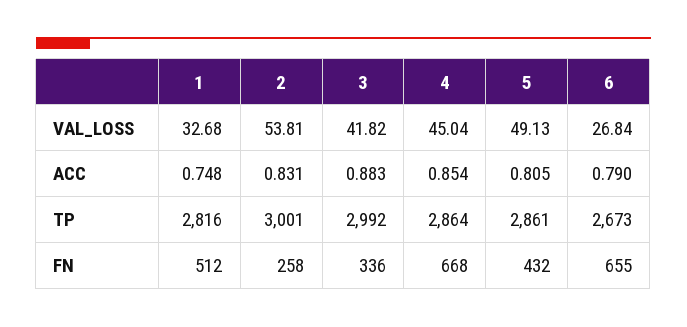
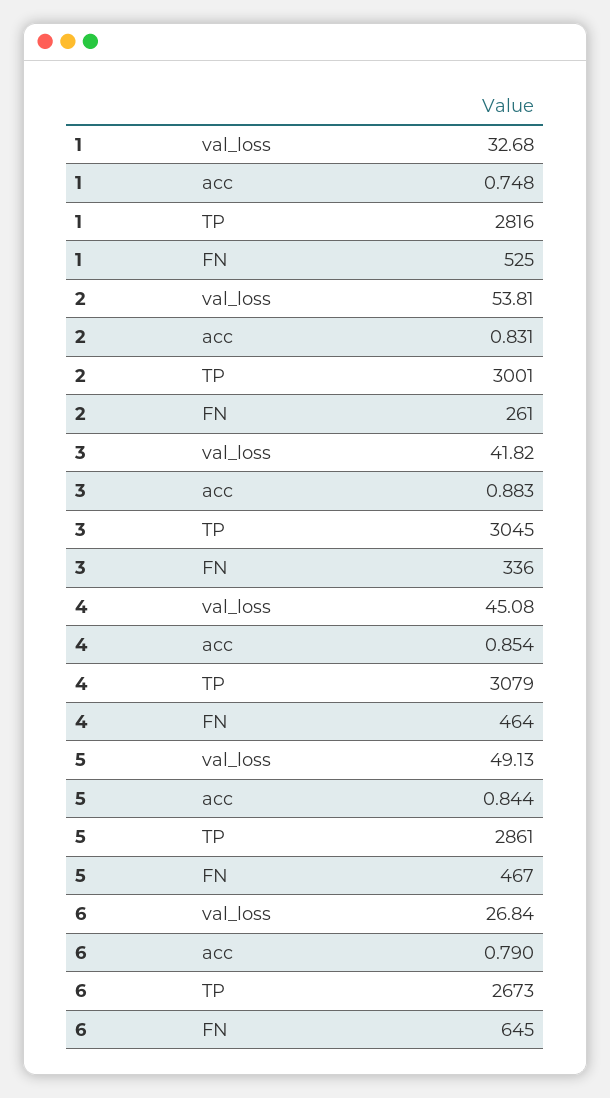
4, VAL_LOSS: 45.04 -> 45.08
5, ACC: 0.805 -> 0.844
3, TP: 2992 -> 3045
4, TP: 2864 -> 3079
1, FN: 512 -> 525
2, FN: 258 -> 261
4, FN: 668 -> 464
5, FN: 432 -> 467
6, FN: 655 -> 645

